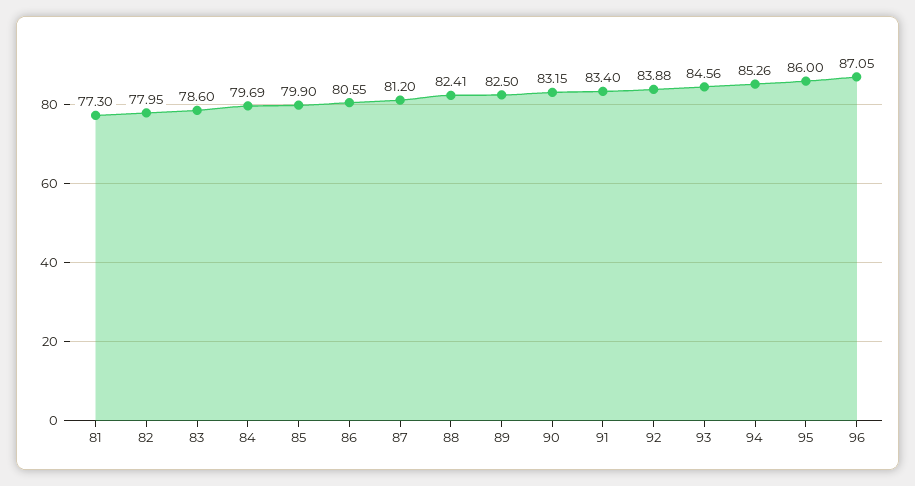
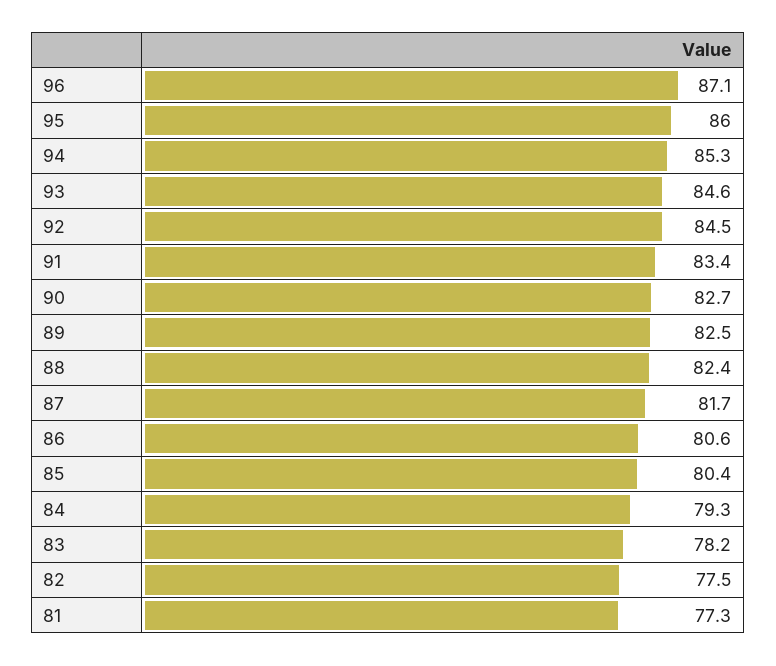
82: 77.95 -> 77.5
83: 78.6 -> 78.2
84: 79.69 -> 79.3
85: 79.9 -> 80.4
87: 81.2 -> 81.7
90: 83.15 -> 82.7
92: 83.88 -> 84.5

